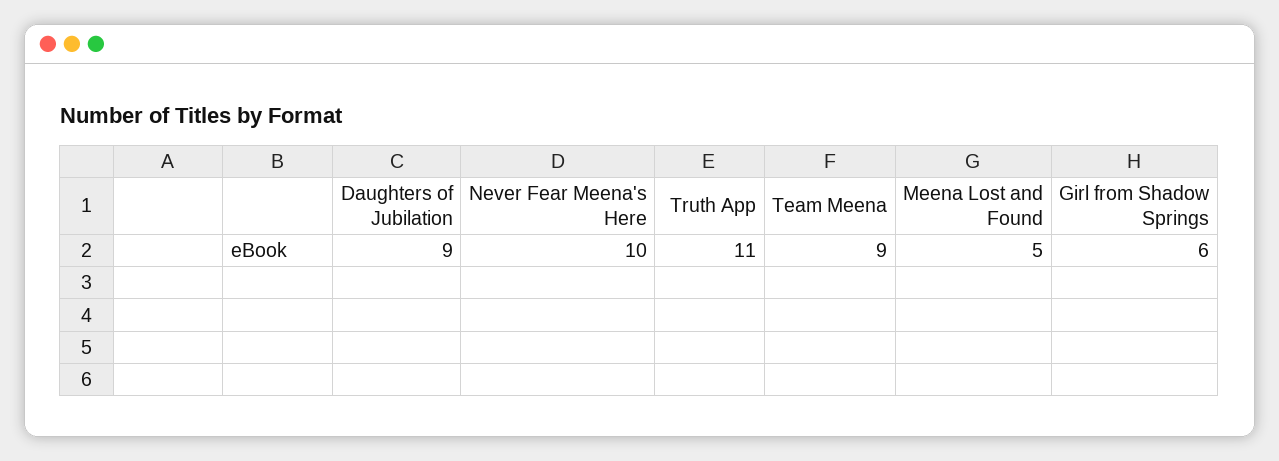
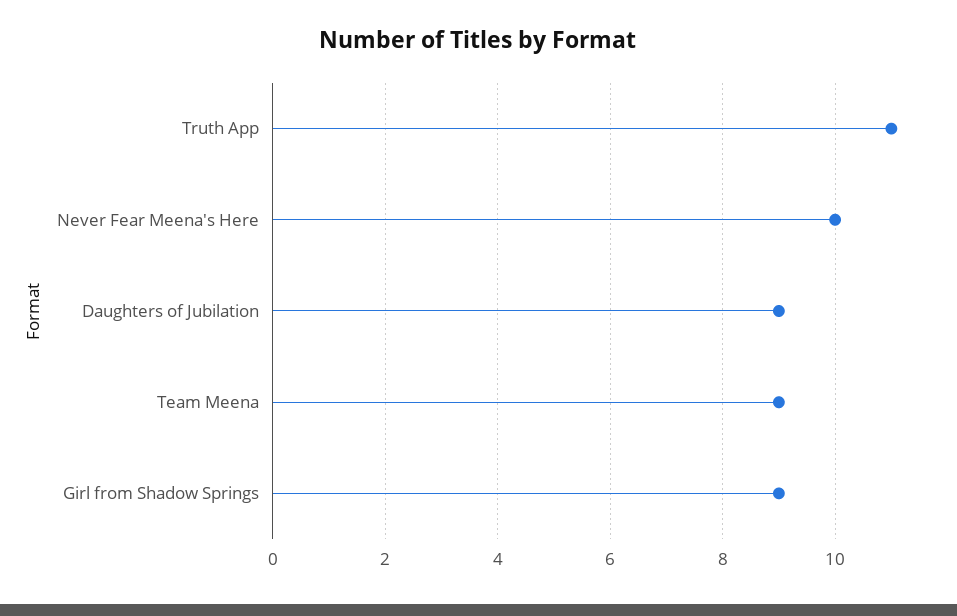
Meena Lost and Found: 5 -> none
Girl from Shadow Springs: 6 -> 9

